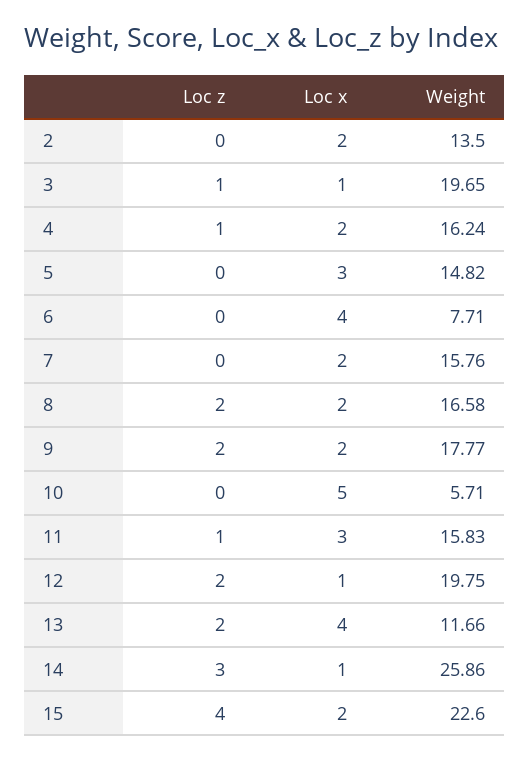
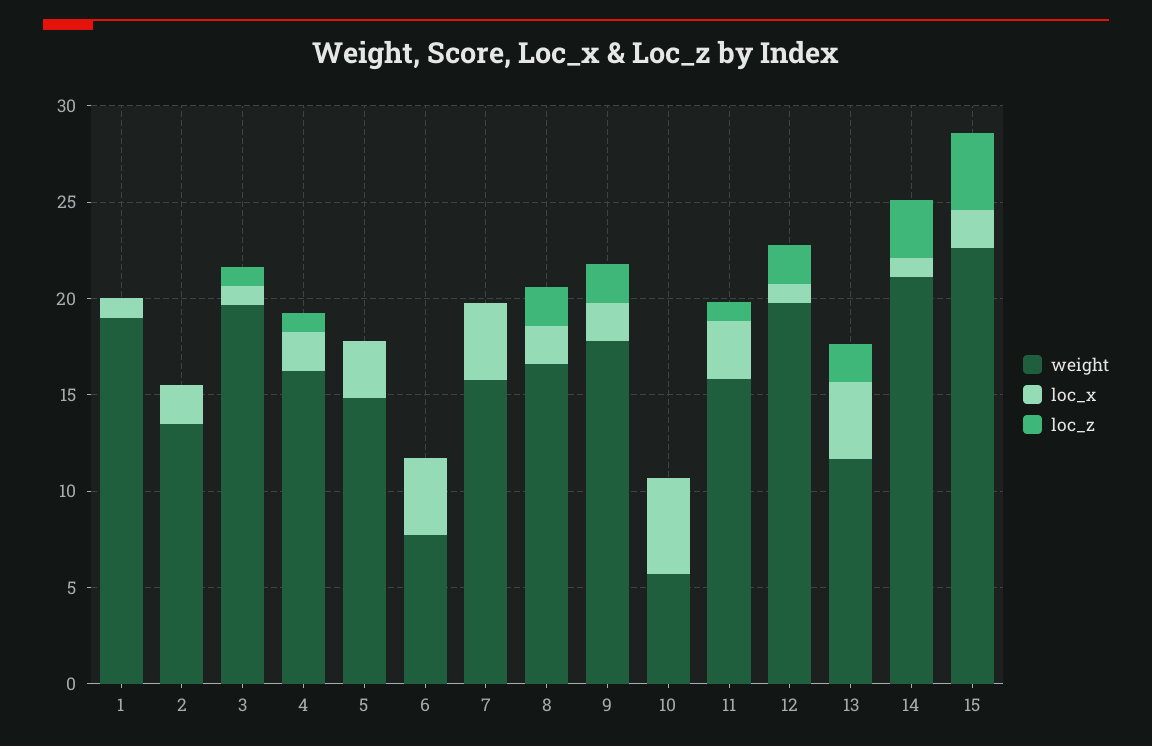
Loc x, 7: 2 -> 4
Weight, 14: 25.86 -> 21
Weight, 1: none -> 19
Loc x, 1: none -> 1
Loc z, 1: none -> 0

